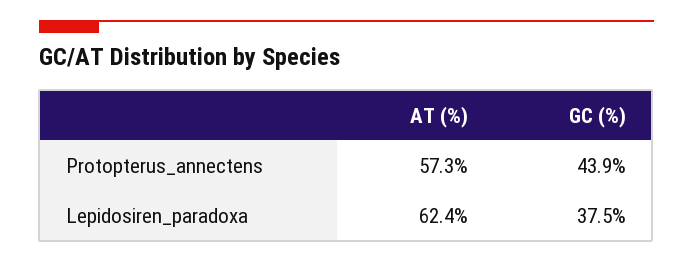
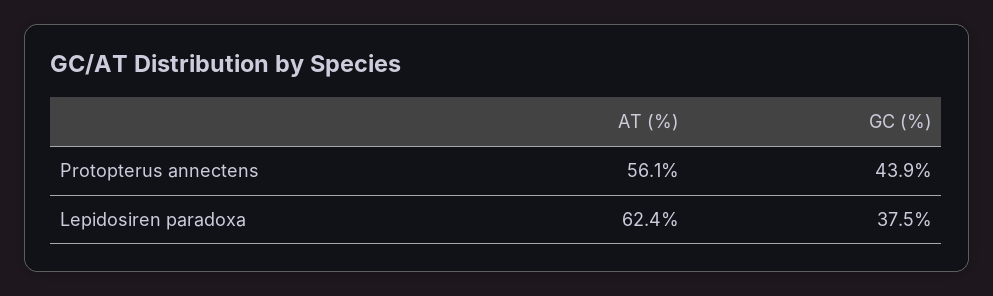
AT (%), Protopterus_annectens: 57.3 -> 56.1

